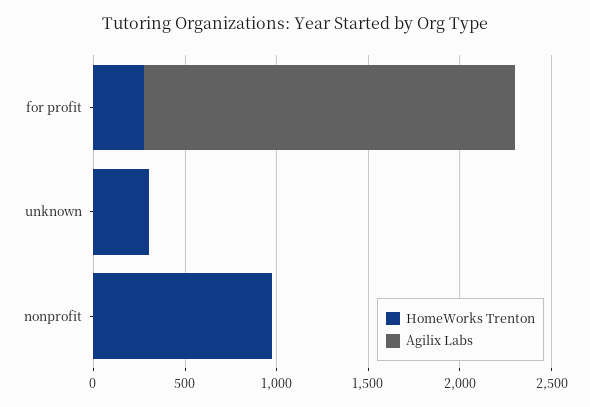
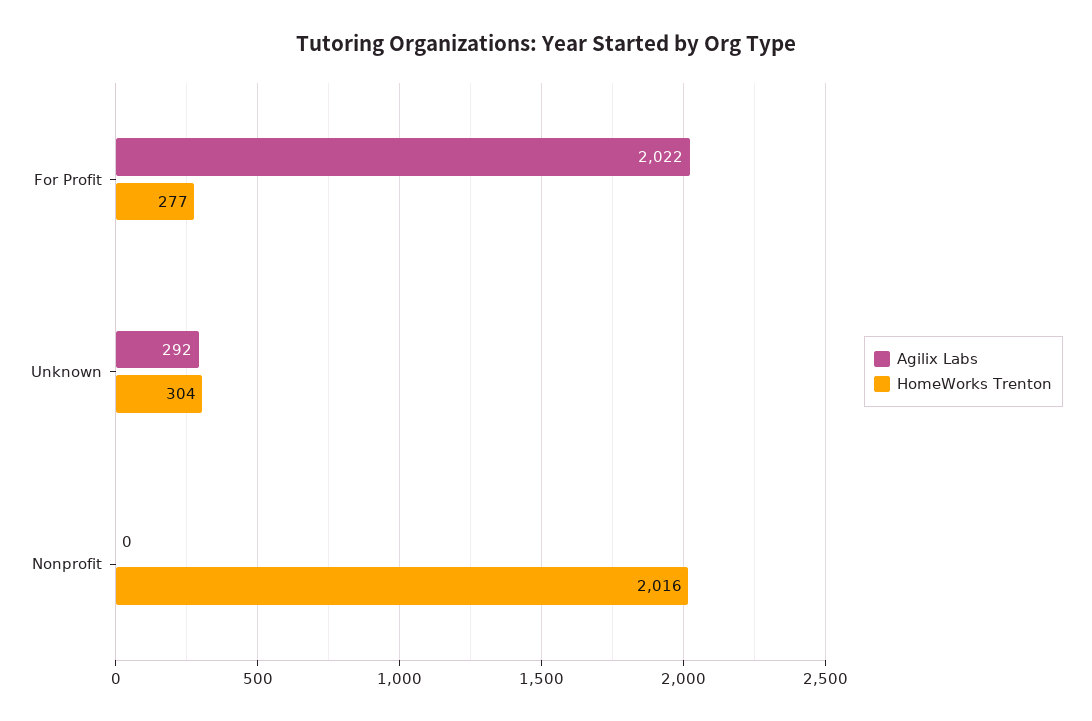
Agilix Labs, unknown: 0 -> 292
HomeWorks Trenton, nonprofit: 1000 -> 2016

